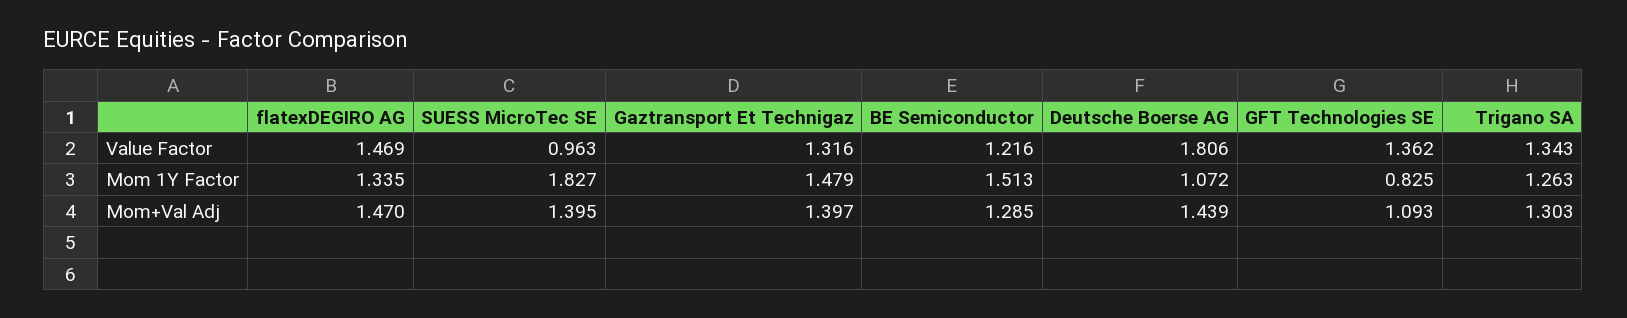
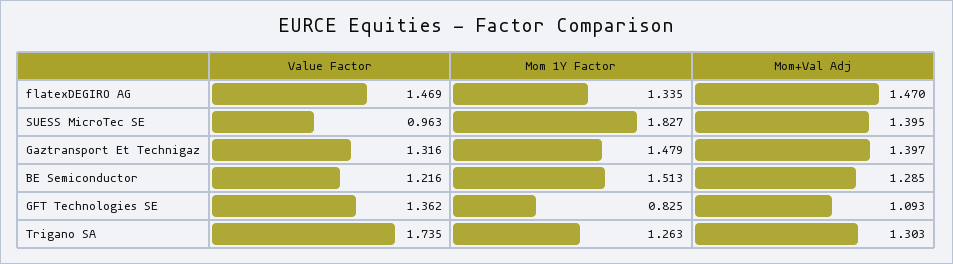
Deutsche Boerse AG, Value Factor: 1.806 -> none
Trigano SA, Value Factor: 1.343 -> 1.735
Deutsche Boerse AG, Mom 1Y Factor: 1.072 -> none
Deutsche Boerse AG, Mom+Val Adj: 1.439 -> none

